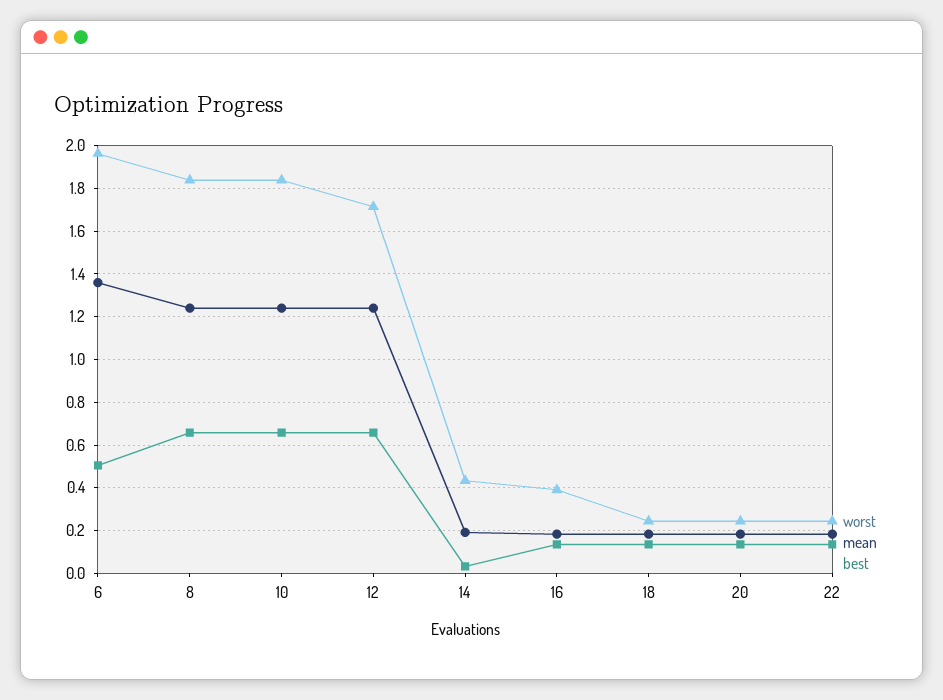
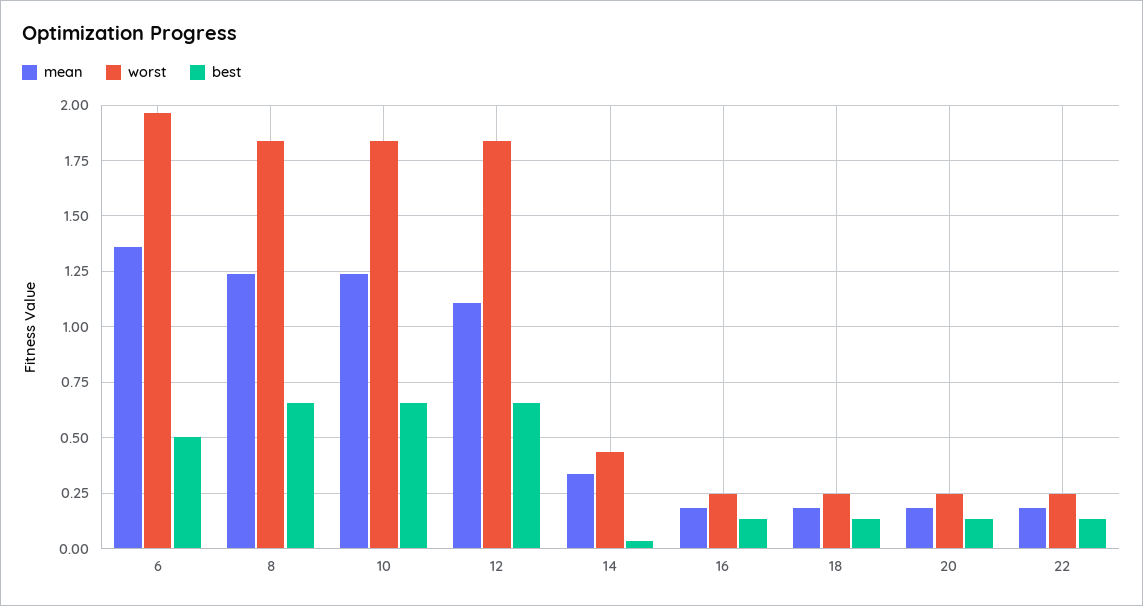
worst, 12: 1.7 -> 1.85
mean, 12: 1.25 -> 1.1
mean, 14: 0.2 -> 0.35
worst, 16: 0.4 -> 0.25

